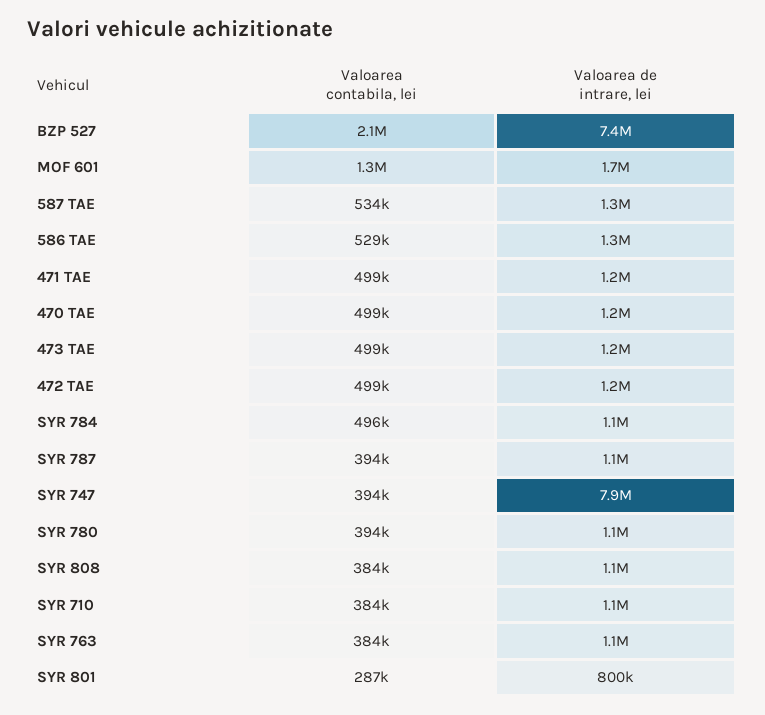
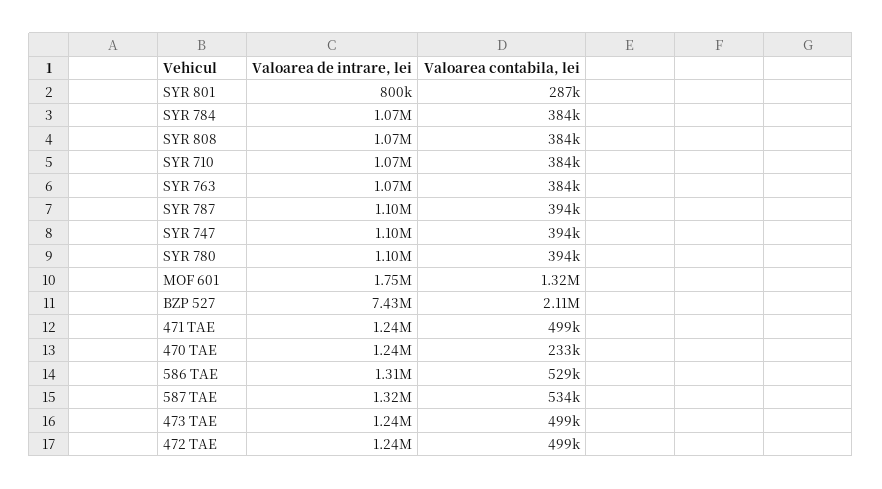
Valoarea contabila, lei, 470 TAE: 499000 -> 233000
Valoarea contabila, lei, SYR 784: 496000 -> 384000
Valoarea de intrare, lei, SYR 747: 7900000 -> 1100000

